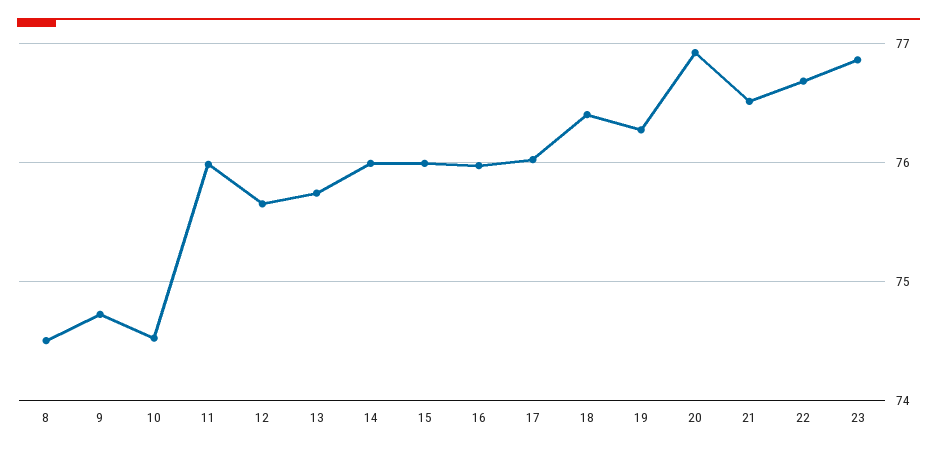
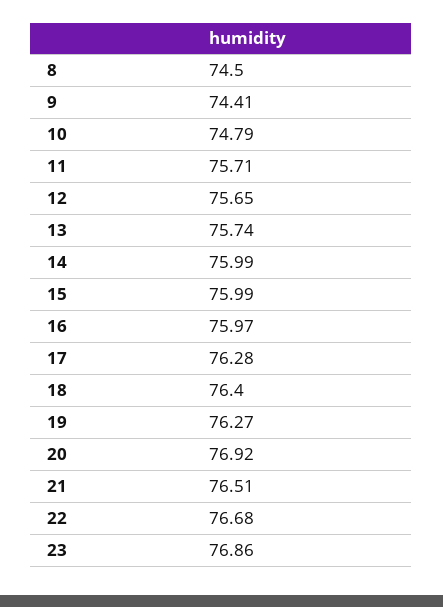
9: 74.7 -> 74.41
10: 74.5 -> 74.79
11: 76 -> 75.71
17: 76 -> 76.28

